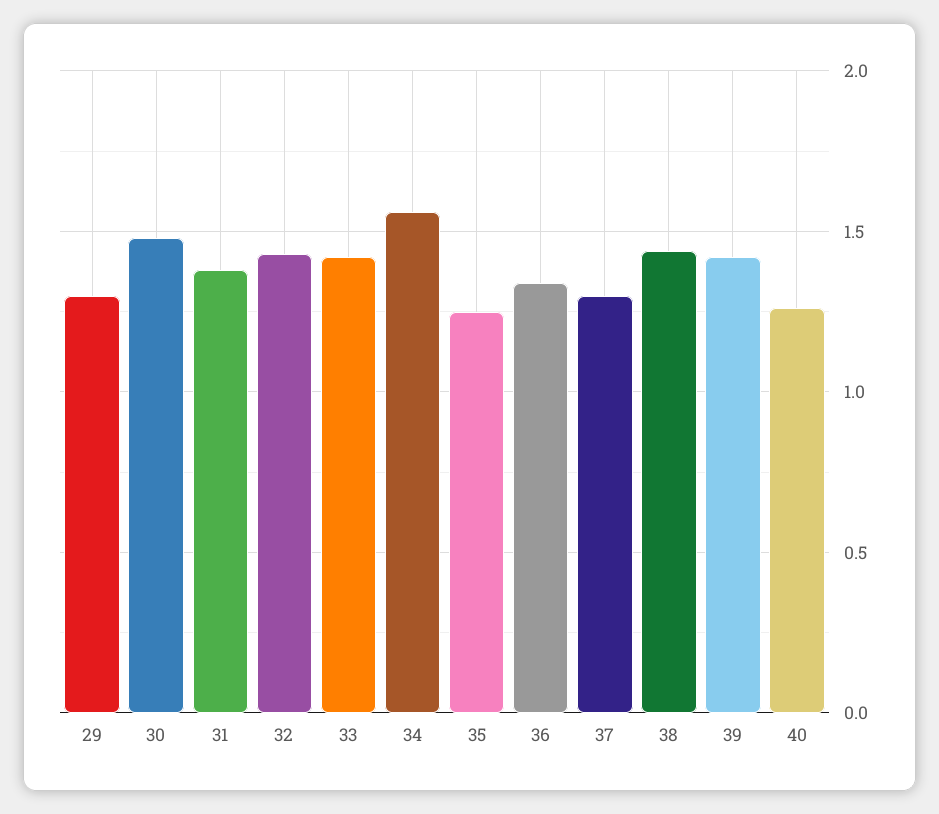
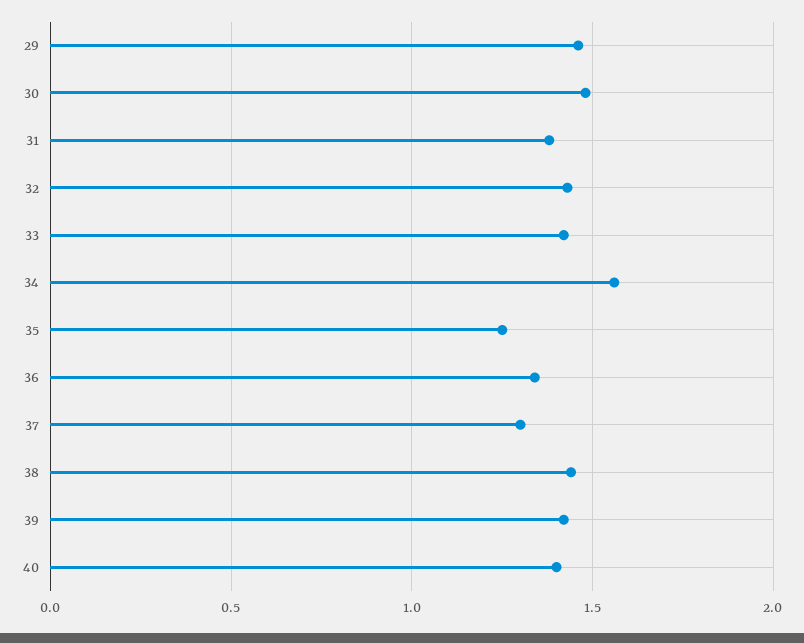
29: 1.3 -> 1.45
40: 1.25 -> 1.4

